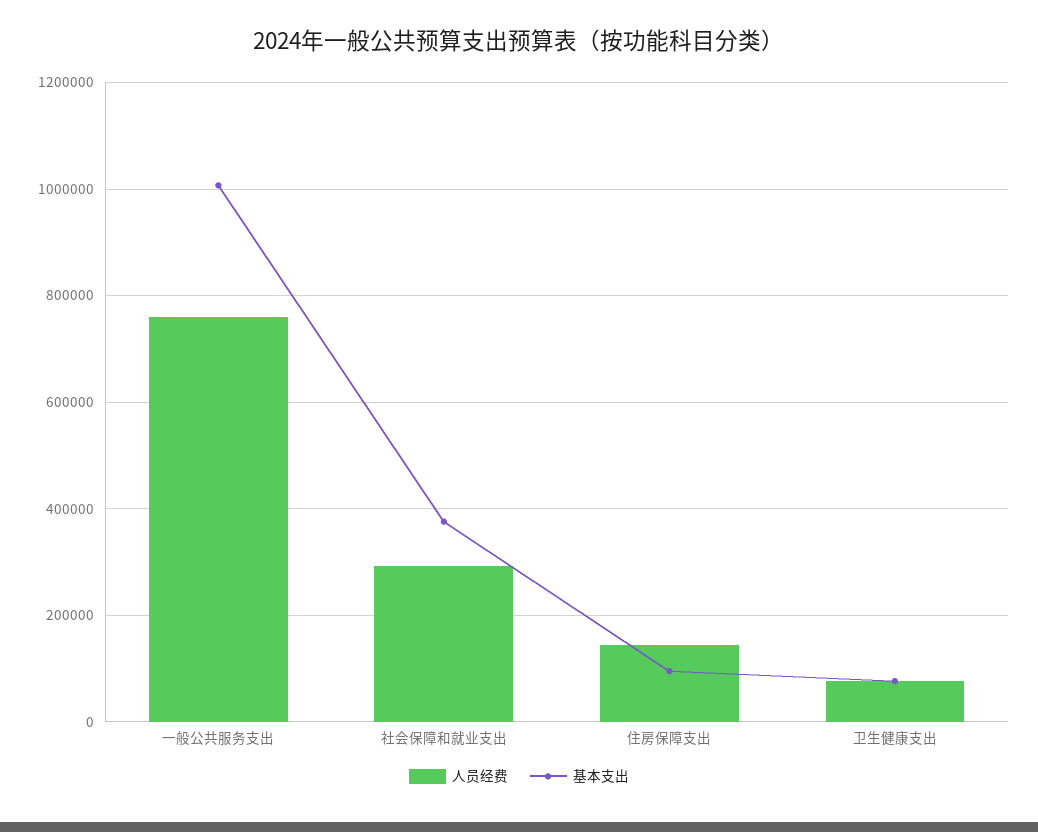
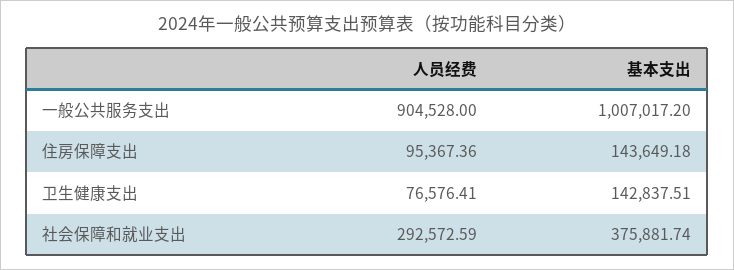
人员经费, 一般公共服务支出: 760000 -> 904528
人员经费, 住房保障支出: 140000 -> 95367.36
基本支出, 住房保障支出: 100000 -> 143649.18
基本支出, 卫生健康支出: 80000 -> 142837.51

